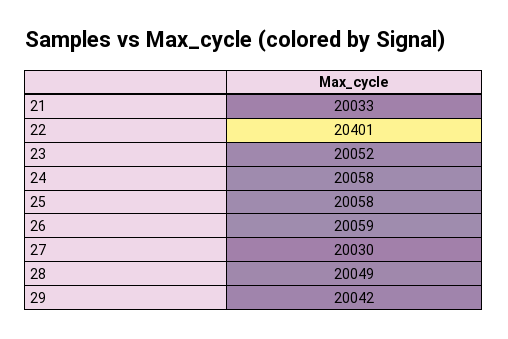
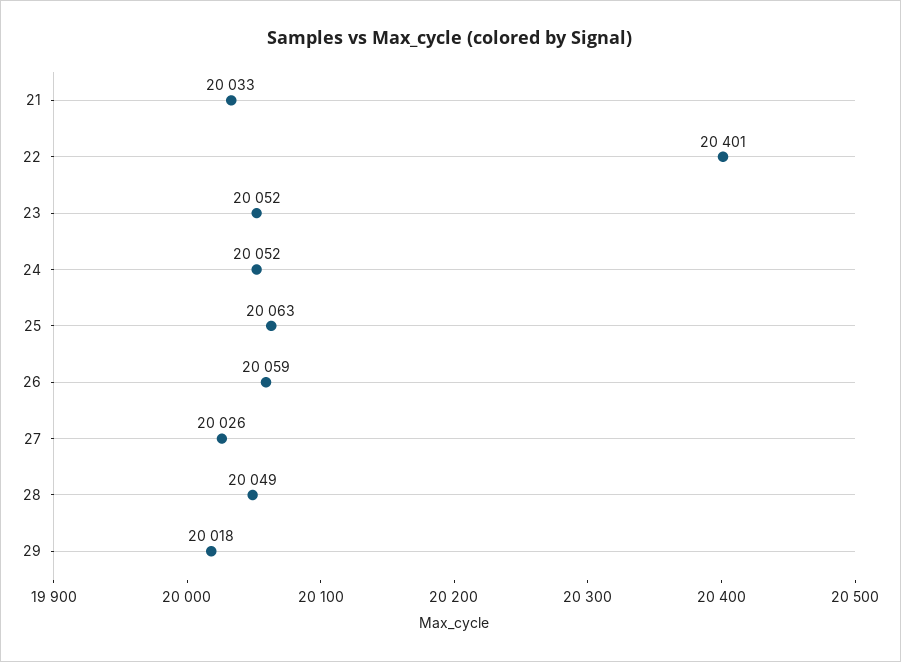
24: 20058 -> 20052
25: 20058 -> 20063
27: 20030 -> 20026
29: 20042 -> 20018

